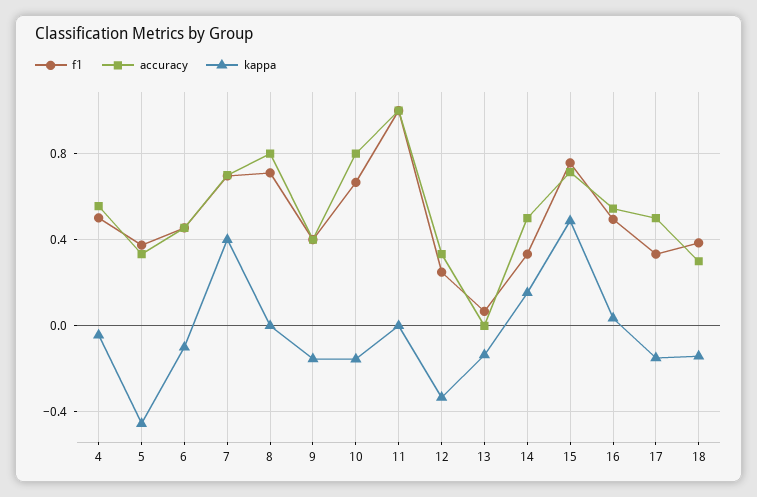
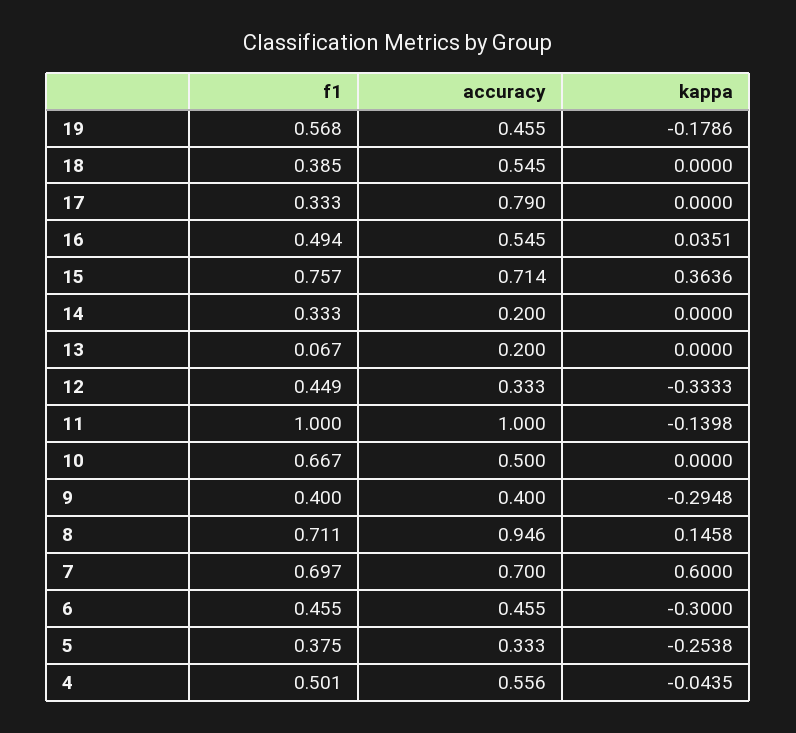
kappa, 5: -0.45 -> -0.2538
kappa, 6: -0.1 -> -0.3
kappa, 7: 0.4 -> 0.6
accuracy, 8: 0.8 -> 0.946
kappa, 8: 0 -> 0.1458
kappa, 9: -0.15 -> -0.2948
accuracy, 10: 0.8 -> 0.5
kappa, 10: -0.15 -> 0
kappa, 11: 0 -> -0.1398
f1, 12: 0.25 -> 0.449
accuracy, 13: 0 -> 0.2
kappa, 13: -0.15 -> 0
accuracy, 14: 0.5 -> 0.2
kappa, 14: 0.15 -> 0
kappa, 15: 0.5 -> 0.3636
accuracy, 17: 0.5 -> 0.79
kappa, 17: -0.15 -> 0
accuracy, 18: 0.3 -> 0.545
kappa, 18: -0.15 -> 0
f1, 19: none -> 0.568
accuracy, 19: none -> 0.455
kappa, 19: none -> -0.1786

